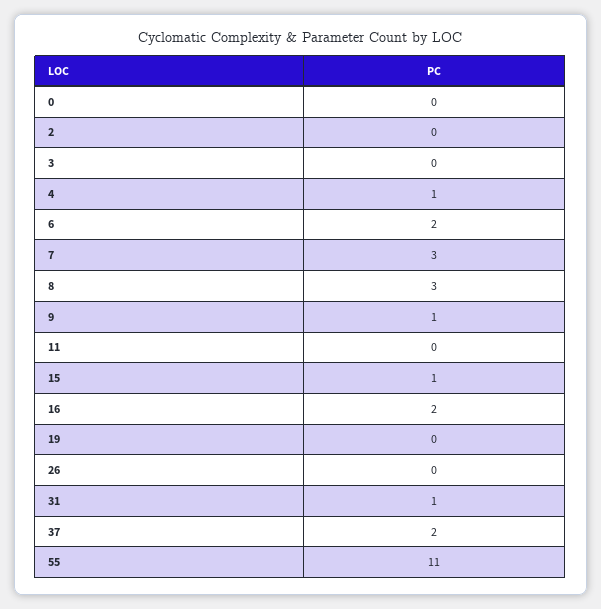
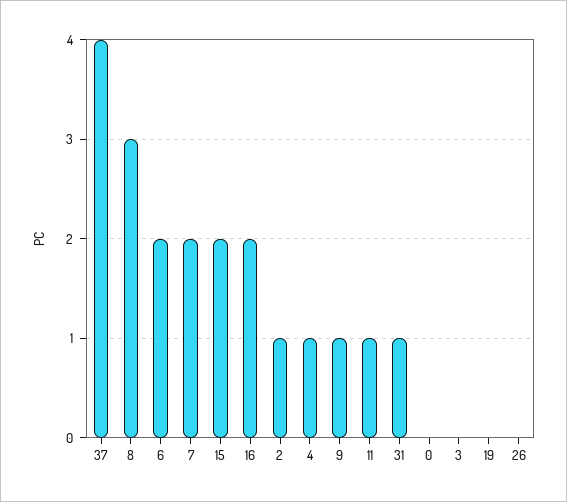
2: 0 -> 1
7: 3 -> 2
11: 0 -> 1
15: 1 -> 2
37: 2 -> 4
55: 11 -> none

